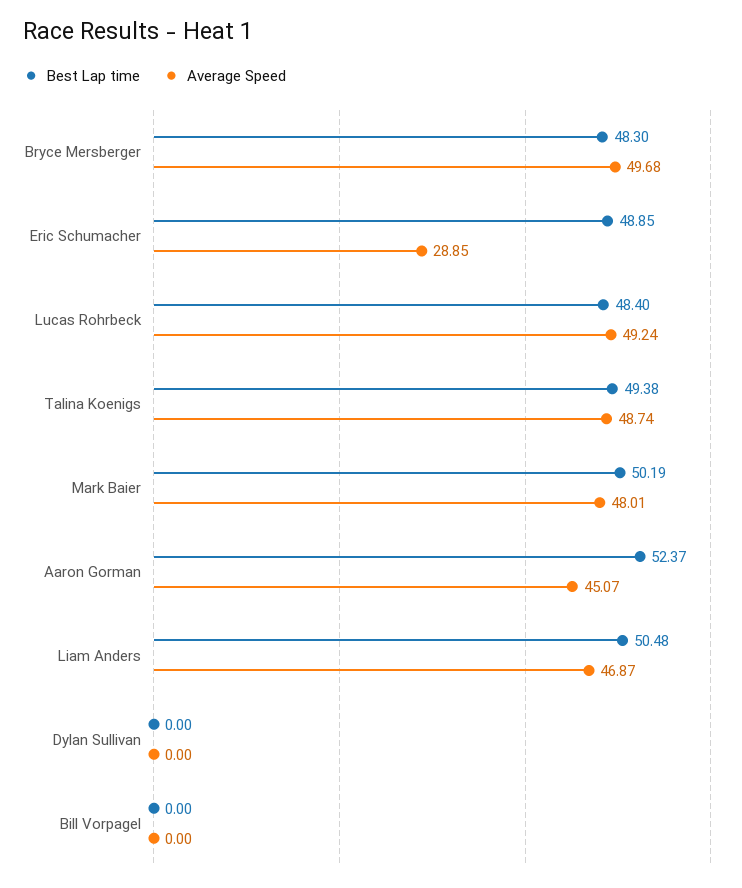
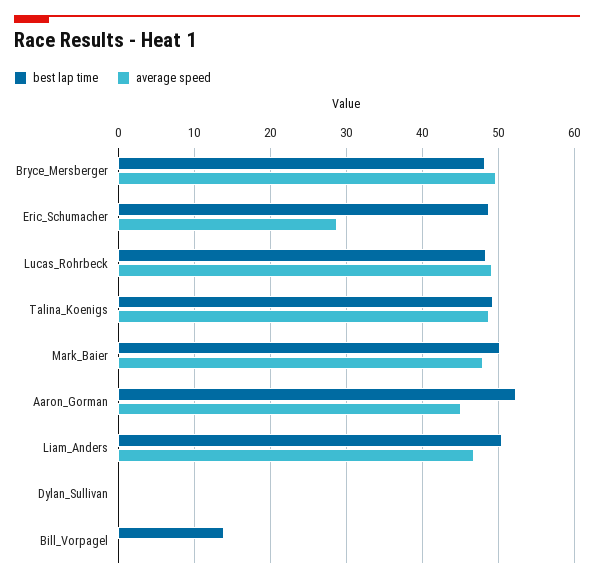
Best Lap time, Bill Vorpagel: 0 -> 14

